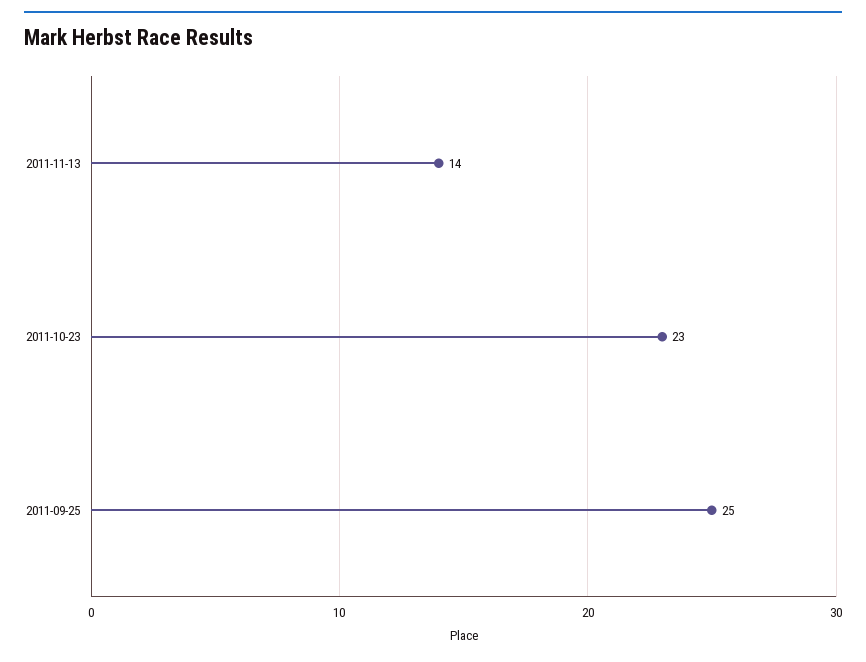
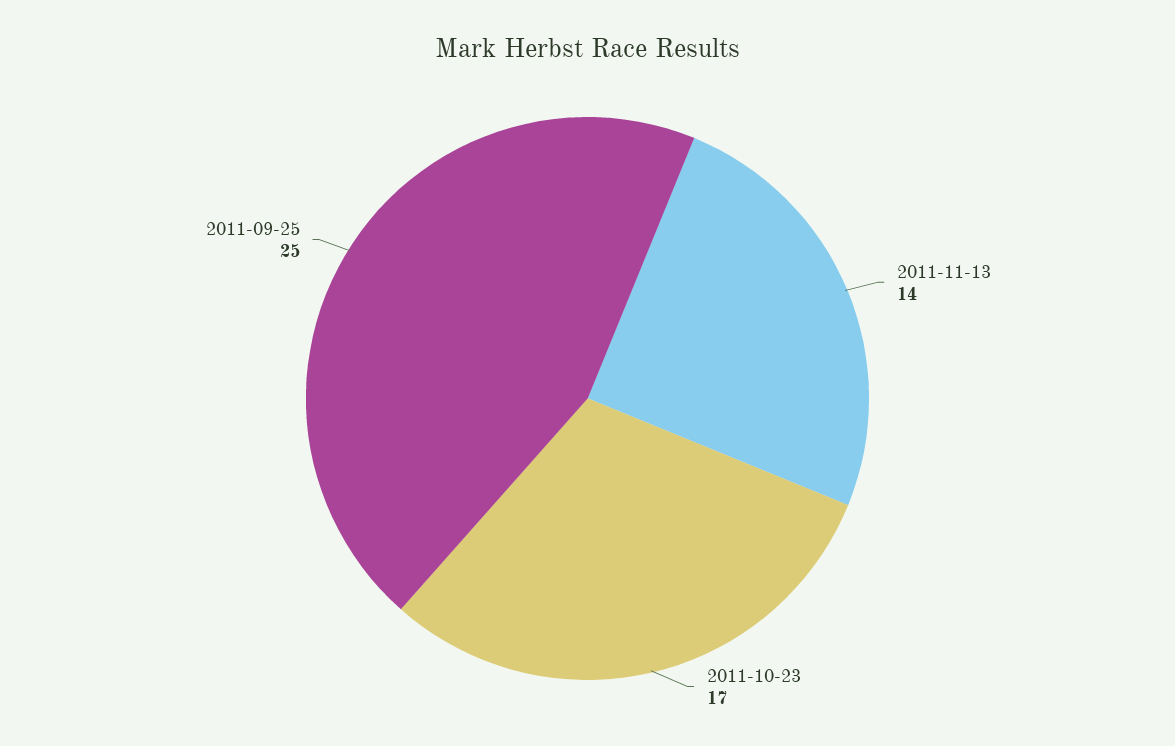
2011-10-23: 23 -> 17

